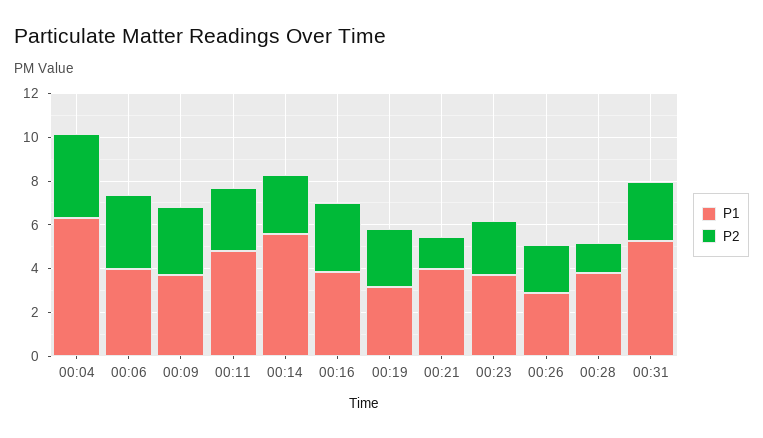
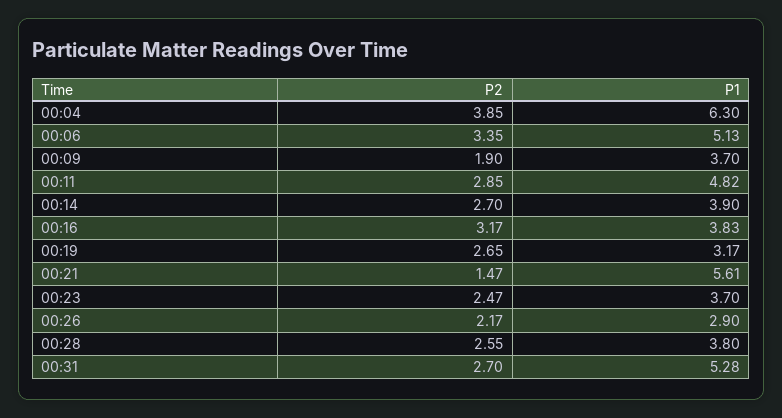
P1, 00:06: 4 -> 5.13
P2, 00:09: 3 -> 1.9
P1, 00:14: 5.5 -> 3.9
P1, 00:21: 4 -> 5.61
P2, 00:28: 1.5 -> 2.55

